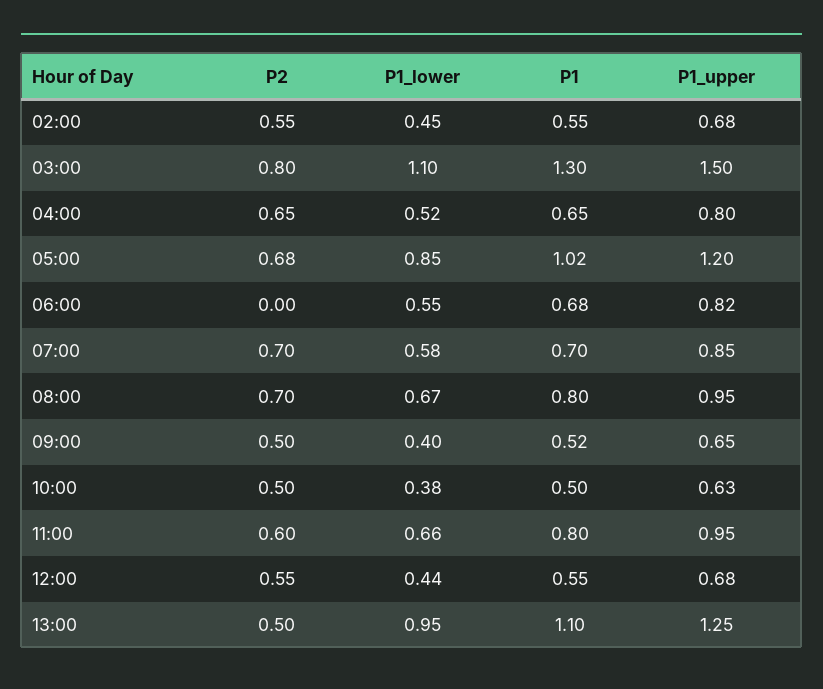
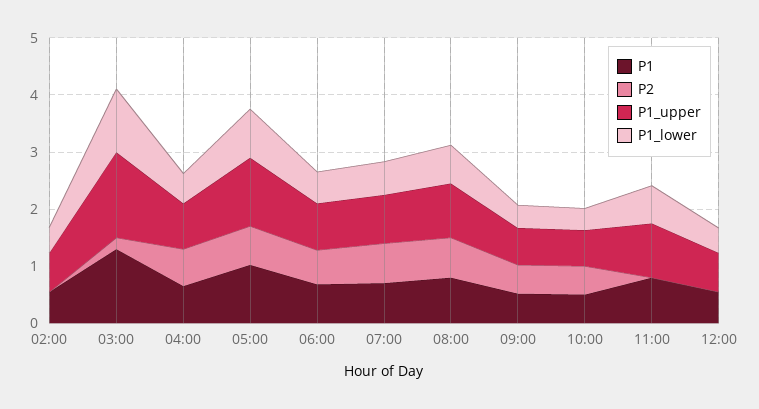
P2, 02:00: 0.55 -> 0
P2, 03:00: 0.8 -> 0.2
P2, 06:00: 0 -> 0.6
P2, 11:00: 0.6 -> 0
P2, 12:00: 0.55 -> 0
P2, 13:00: 0.5 -> none
P1_lower, 13:00: 0.95 -> none
P1, 13:00: 1.1 -> none
P1_upper, 13:00: 1.25 -> none

